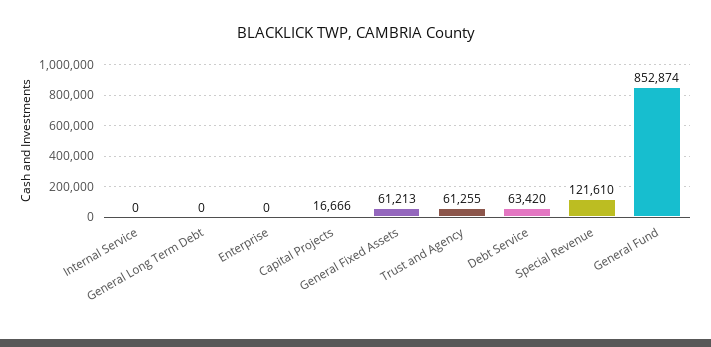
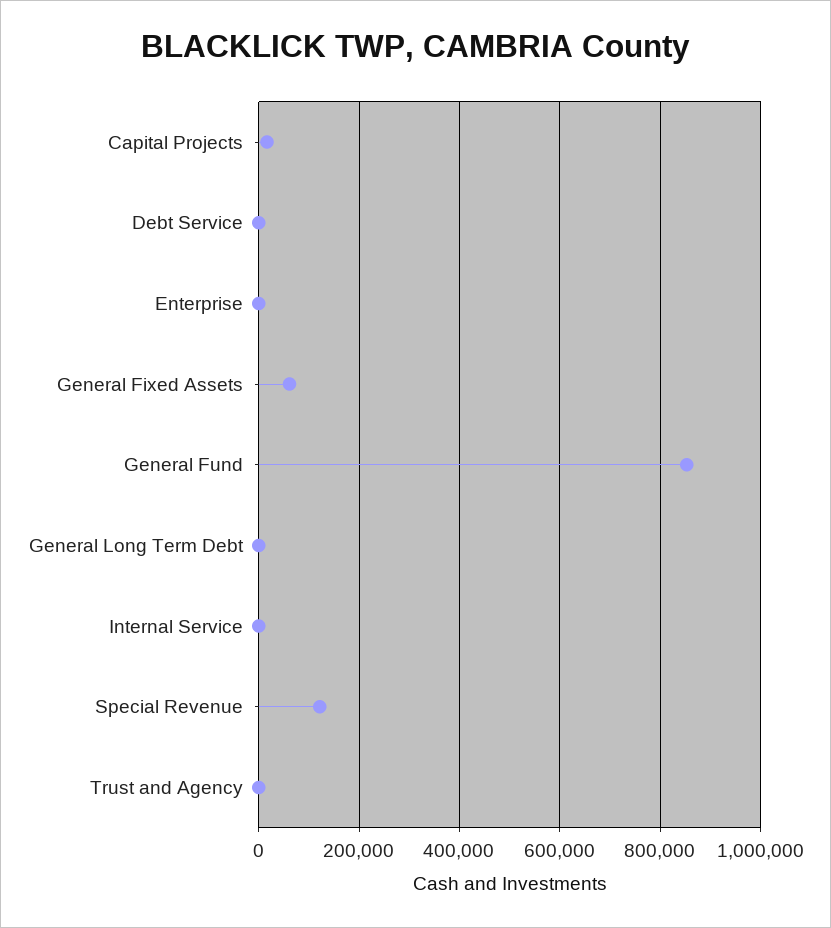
Trust and Agency: 61255 -> 0
Debt Service: 63420 -> 0

